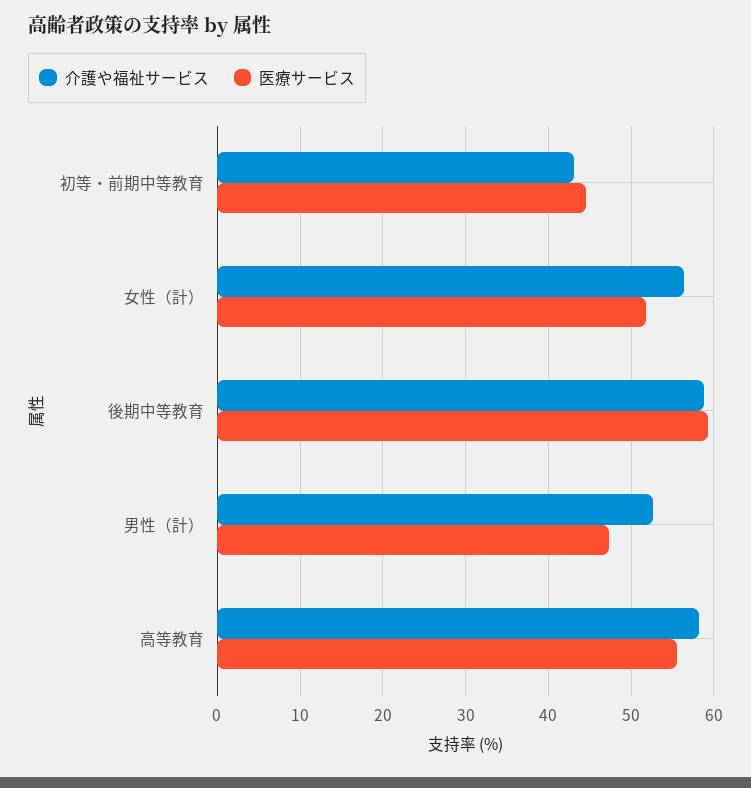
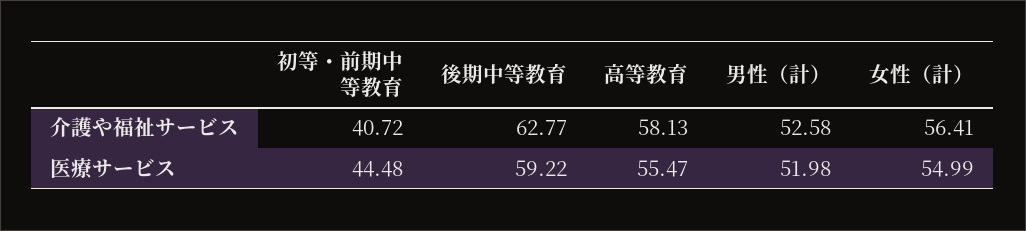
介護や福祉サービス, 初等・前期中等教育: 43 -> 40.72
医療サービス, 女性（計）: 52 -> 54.99
介護や福祉サービス, 後期中等教育: 59 -> 62.77
医療サービス, 男性（計）: 47 -> 51.98

